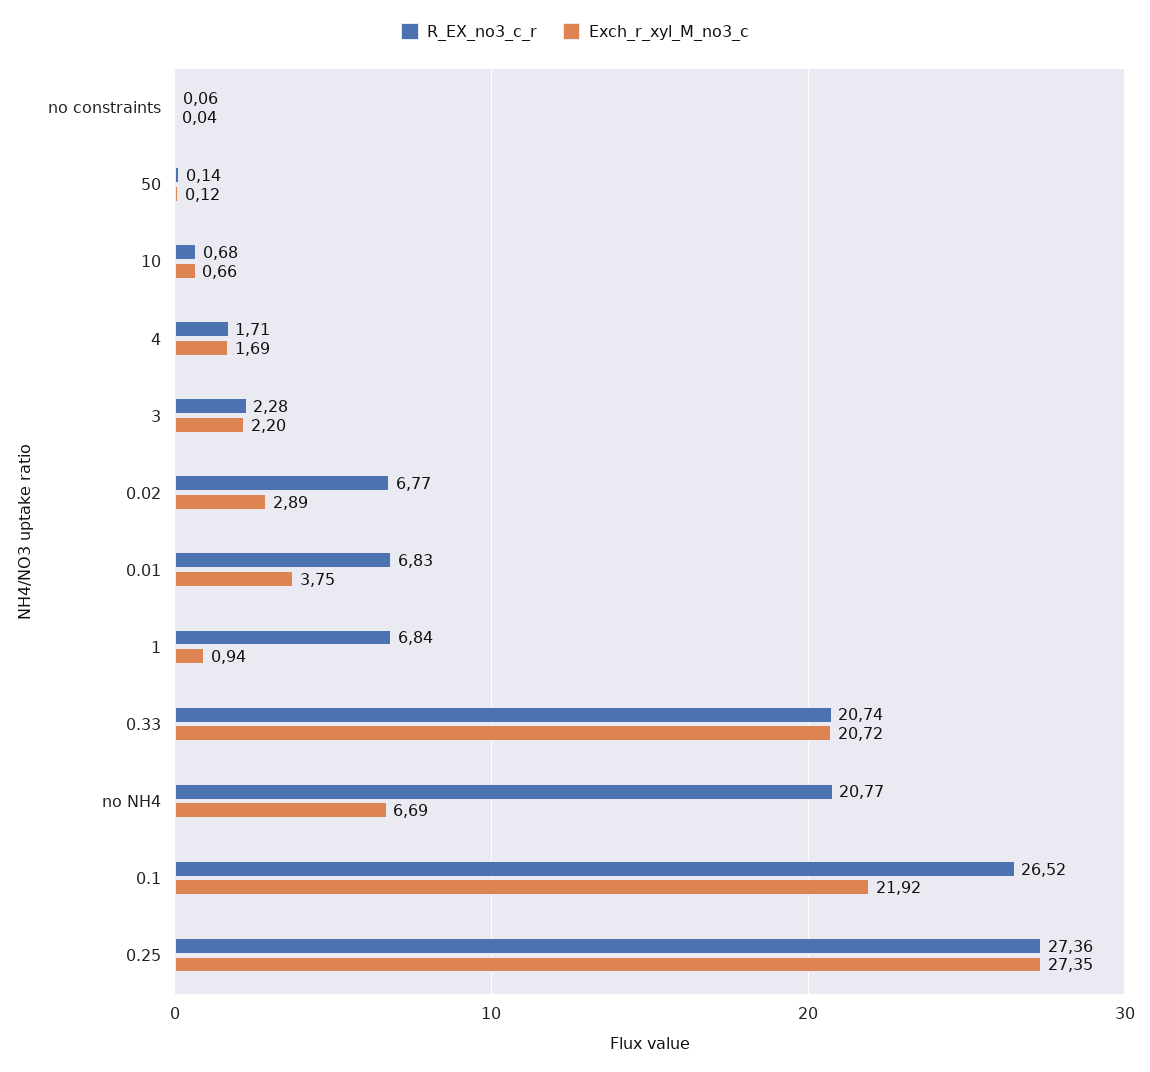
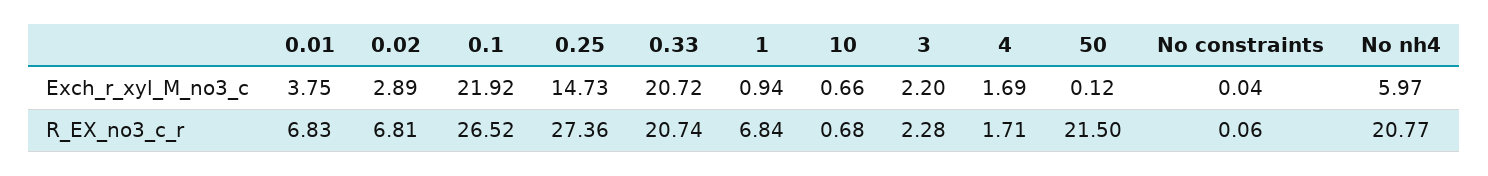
R_EX_no3_c_r, 50: 0.14 -> 21.5
R_EX_no3_c_r, 0.02: 6.77 -> 6.81
Exch_r_xyl_M_no3_c, no NH4: 6.69 -> 5.97
Exch_r_xyl_M_no3_c, 0.25: 27.35 -> 14.73

